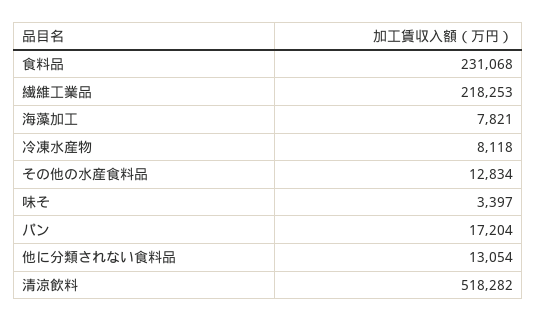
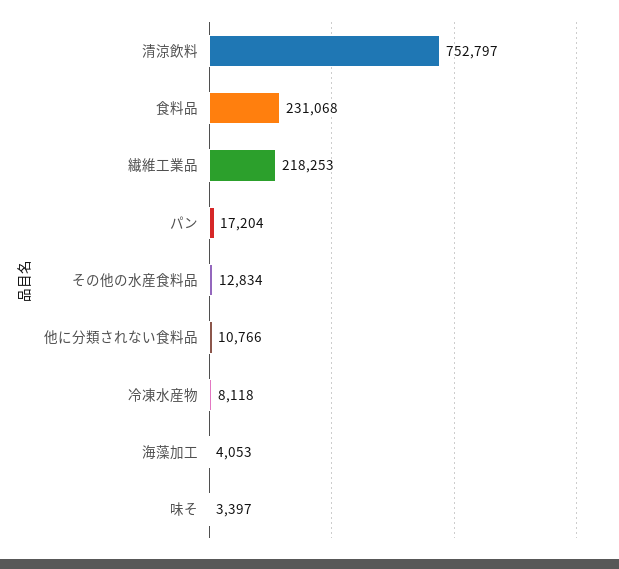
海藻加工: 7821 -> 4053
他に分類されない食料品: 13054 -> 10766
清涼飲料: 518282 -> 752797

